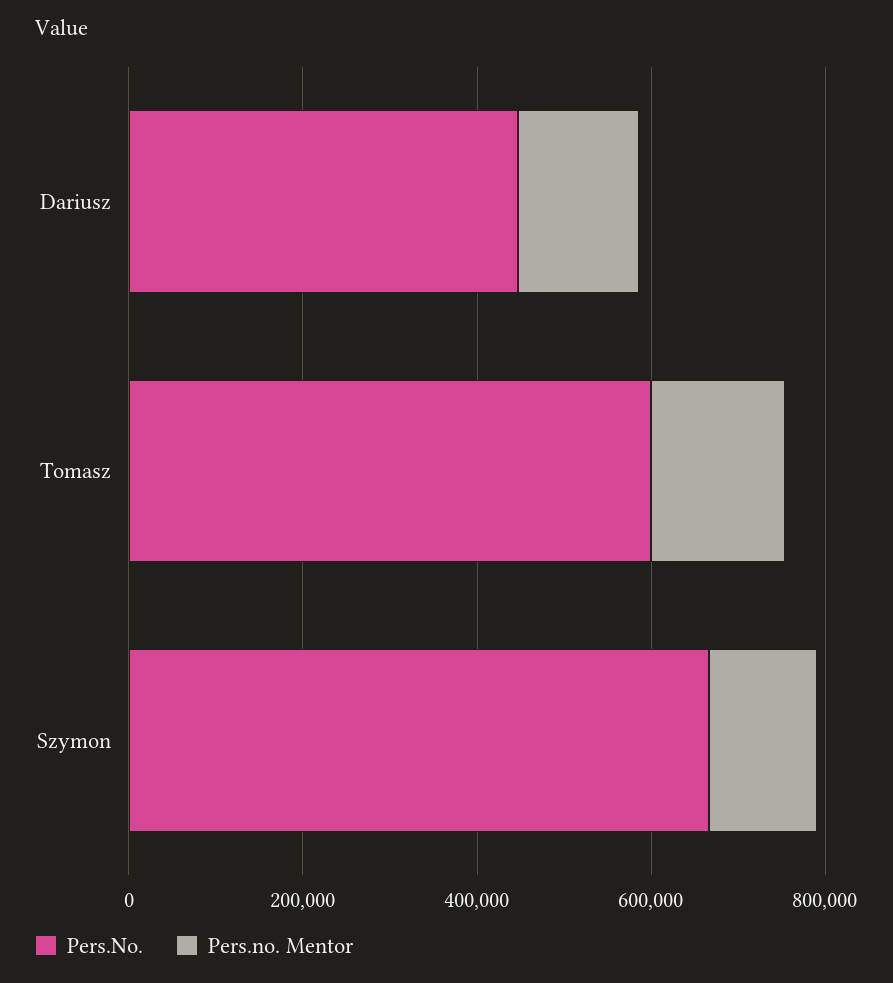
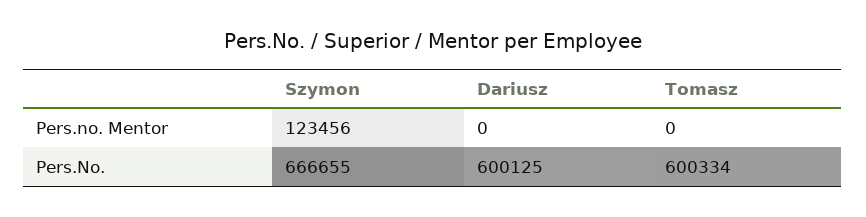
Pers.No., Dariusz: 450000 -> 600125
Pers.no. Mentor, Dariusz: 150000 -> 0
Pers.no. Mentor, Tomasz: 150000 -> 0

